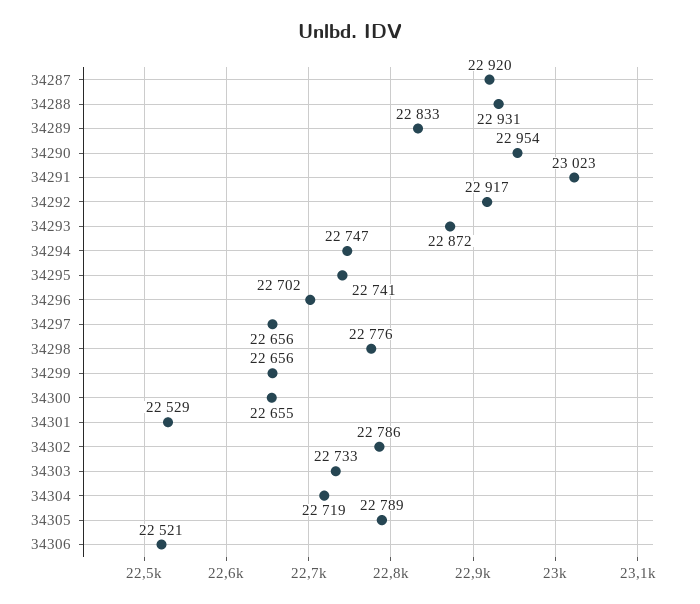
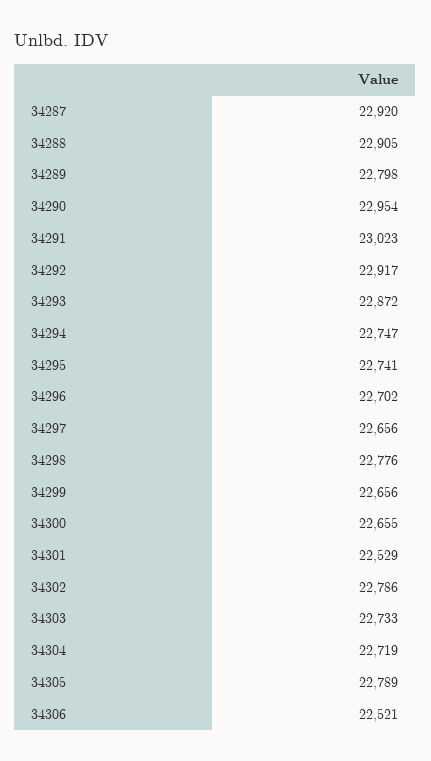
34288: 22931 -> 22905
34289: 22833 -> 22798

